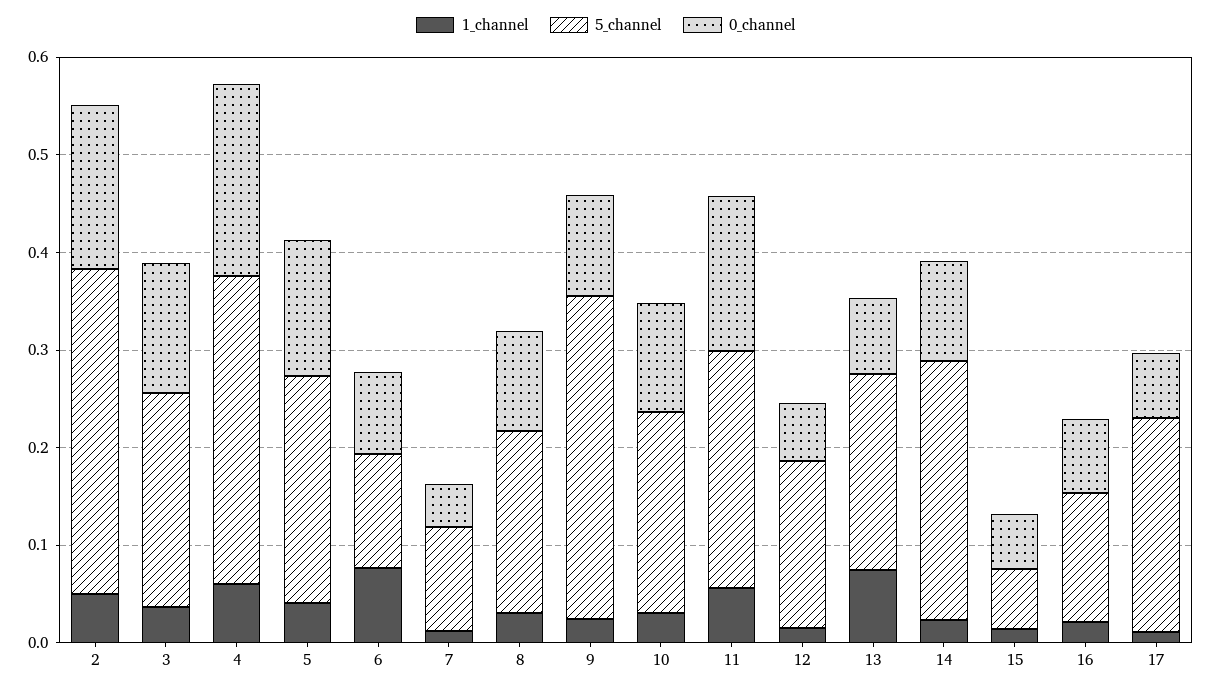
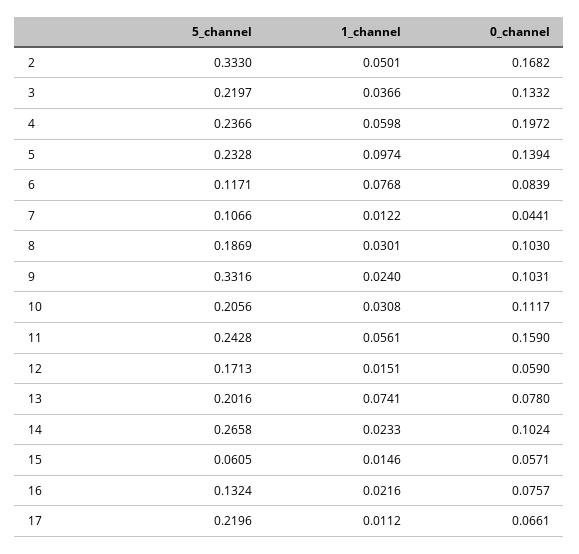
5_channel, 4: 0.32 -> 0.2366
1_channel, 5: 0.04 -> 0.0974

